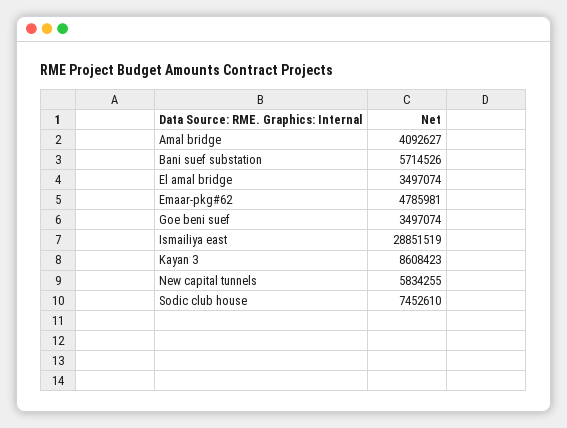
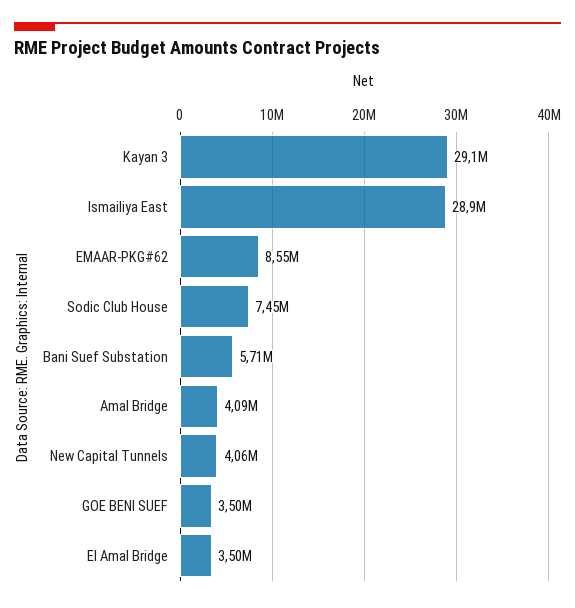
Emaar-pkg#62: 4785981 -> 8550000
Kayan 3: 8608423 -> 29100000
New capital tunnels: 5834255 -> 4060000

